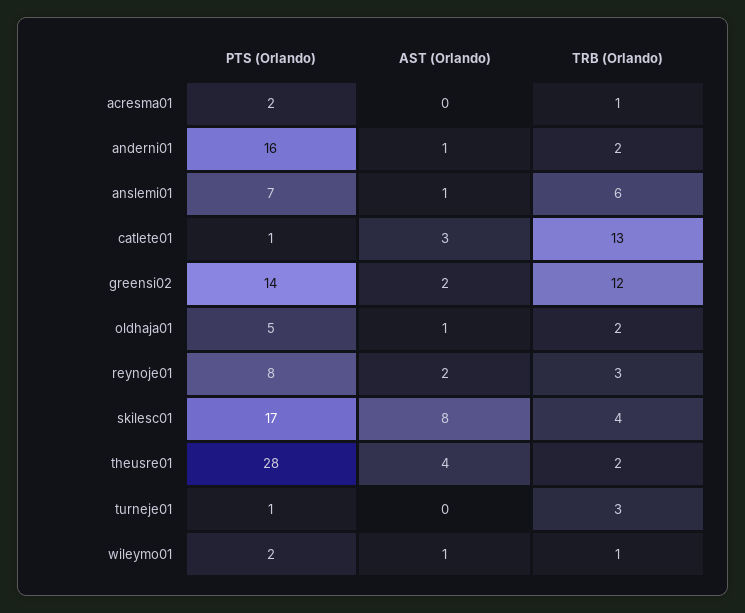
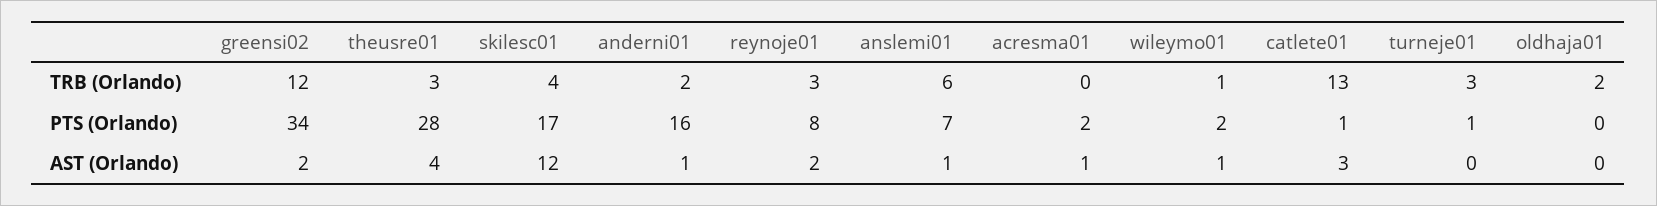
AST (Orlando), acresma01: 0 -> 1
TRB (Orlando), acresma01: 1 -> 0
PTS (Orlando), greensi02: 14 -> 34
PTS (Orlando), oldhaja01: 5 -> 0
AST (Orlando), oldhaja01: 1 -> 0
AST (Orlando), skilesc01: 8 -> 12
TRB (Orlando), theusre01: 2 -> 3

